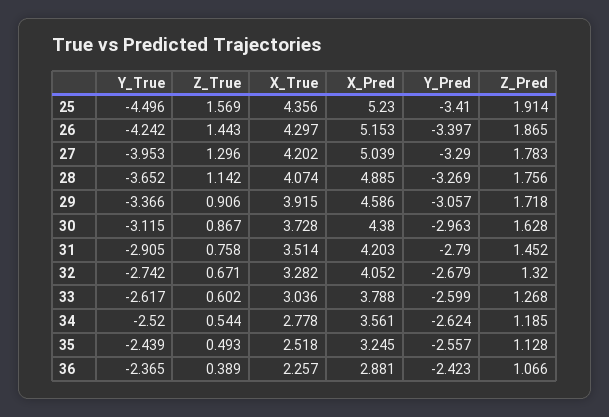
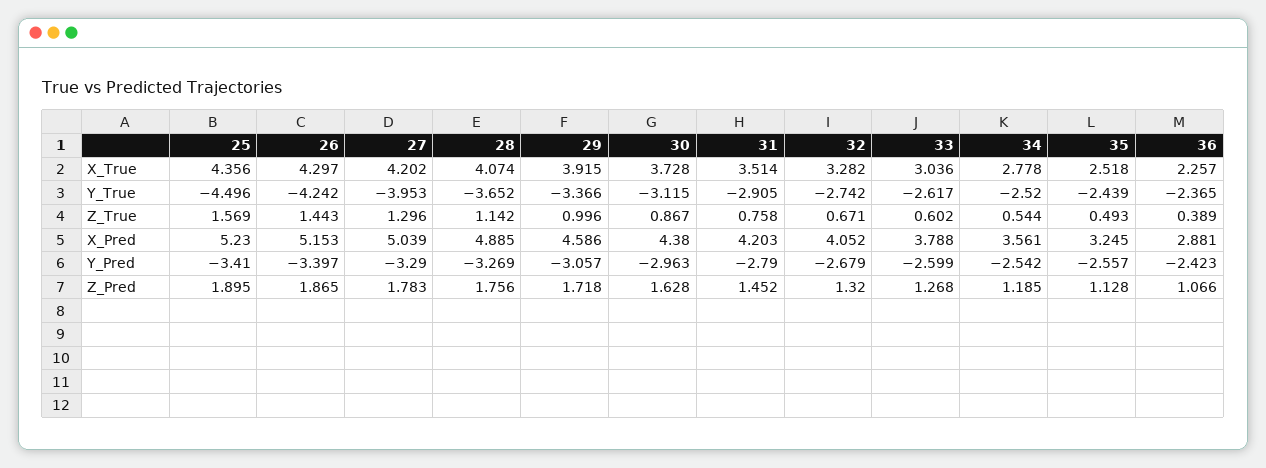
Z_Pred, 25: 1.914 -> 1.895
Z_True, 29: 0.906 -> 0.996
Y_Pred, 34: -2.624 -> -2.542

